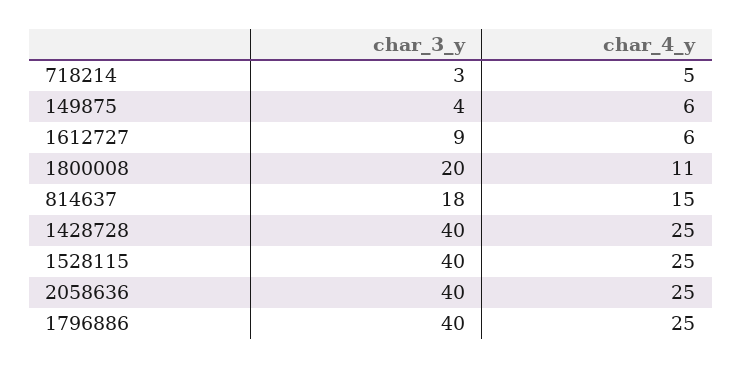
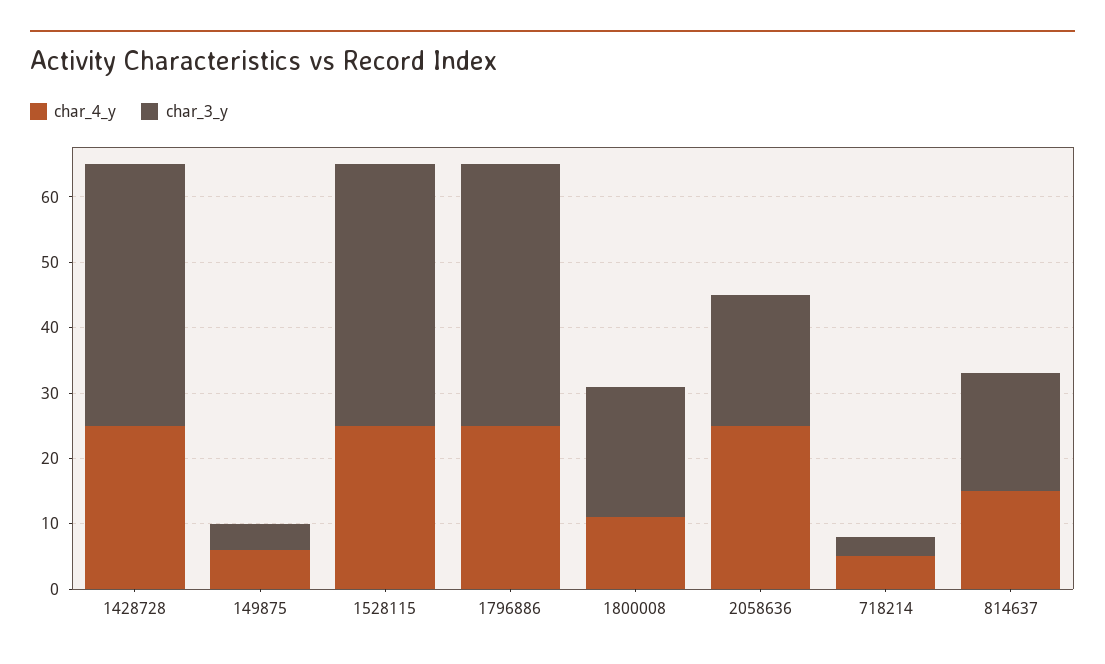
char_3_y, 1612727: 9 -> none
char_4_y, 1612727: 6 -> none
char_3_y, 2058636: 40 -> 20

